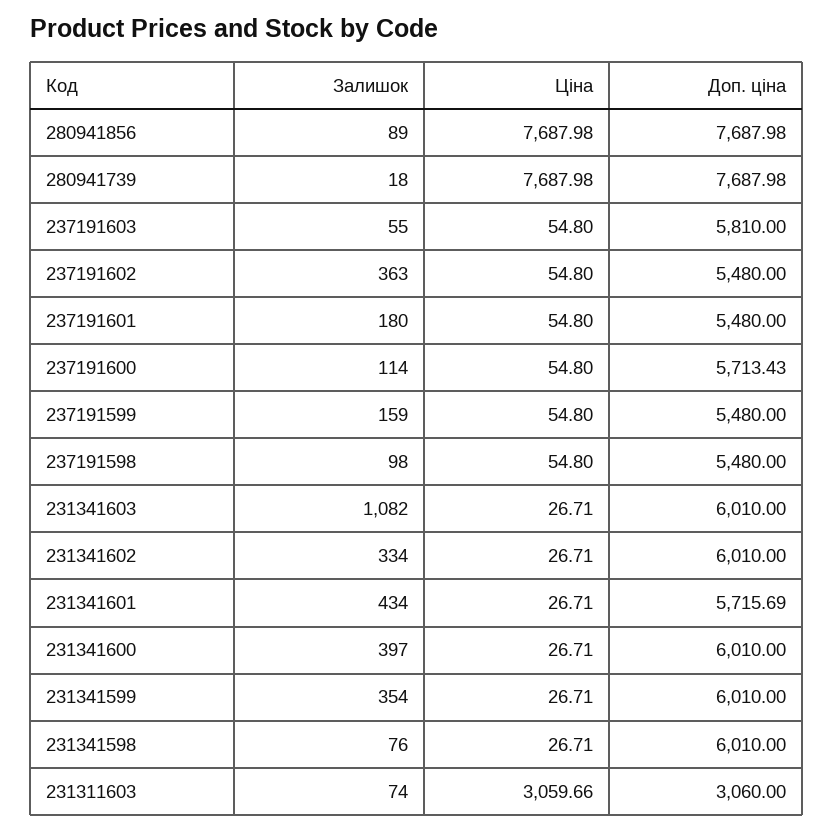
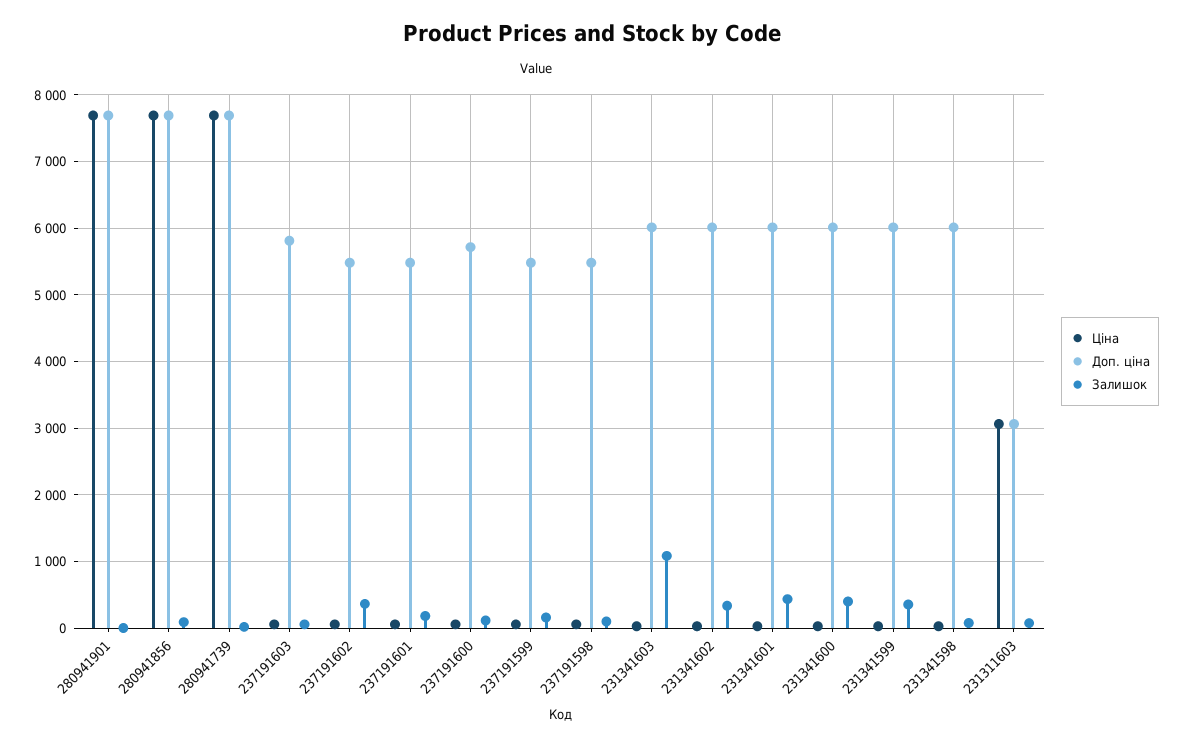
Доп. ціна, 231341601: 5715.69 -> 6000
Ціна, 280941901: none -> 7700
Доп. ціна, 280941901: none -> 7700
Залишок, 280941901: none -> 0

